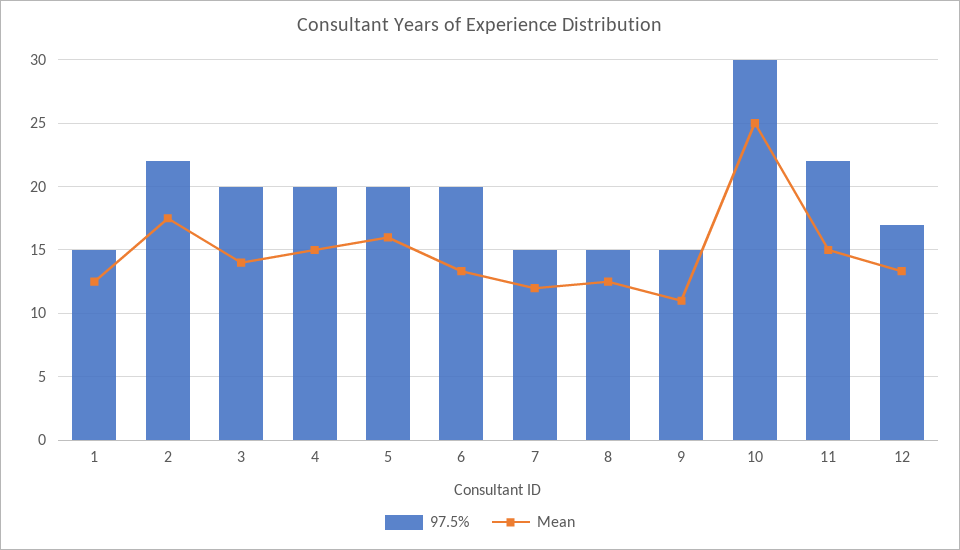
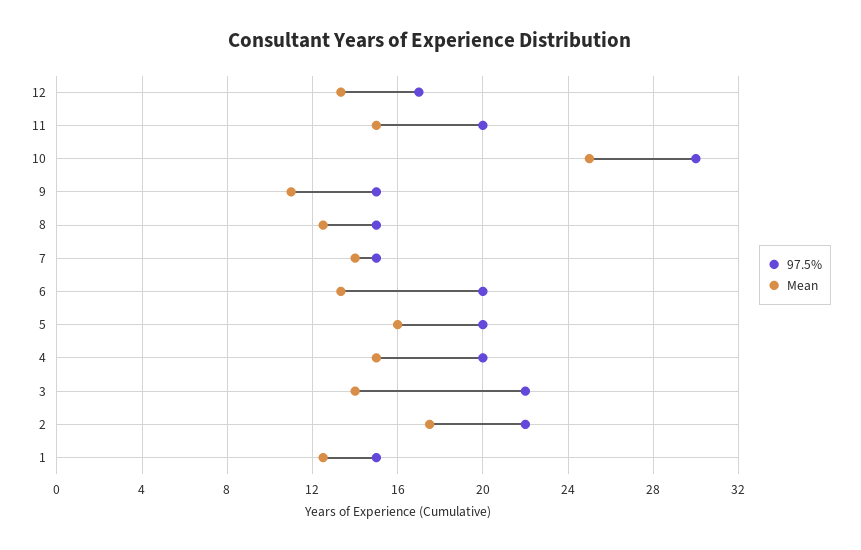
97.5%, 3: 20 -> 22
Mean, 7: 12 -> 14
97.5%, 11: 22 -> 20

